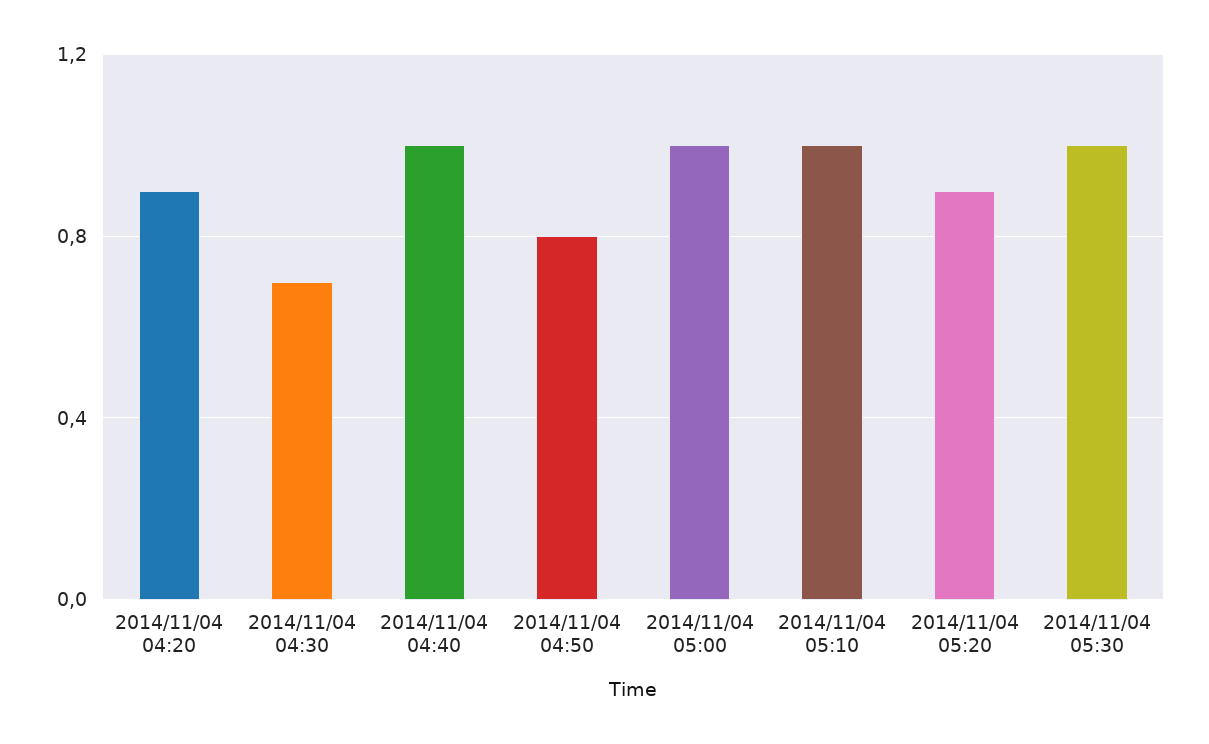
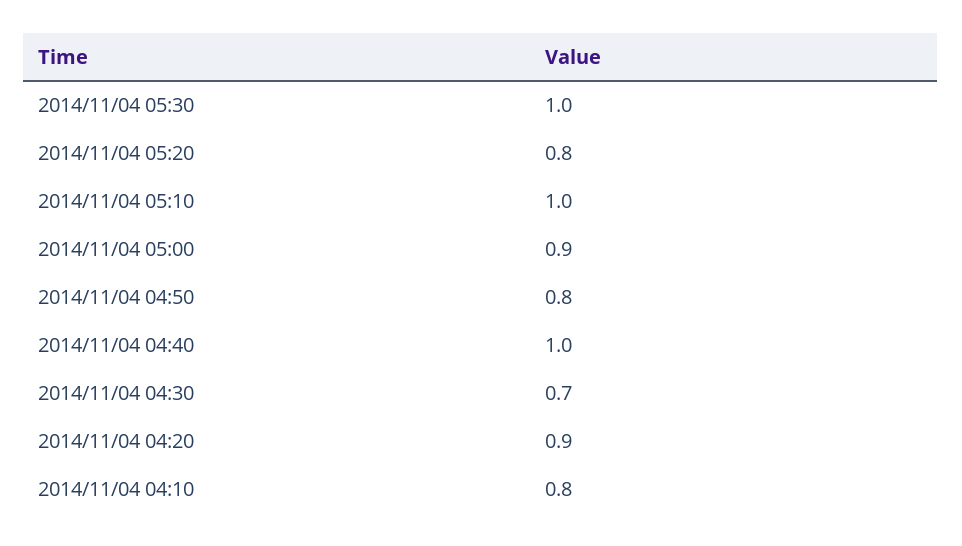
2014/11/04 05:00: 1 -> 0.9
2014/11/04 05:20: 0.9 -> 0.8
2014/11/04 04:10: none -> 0.8

